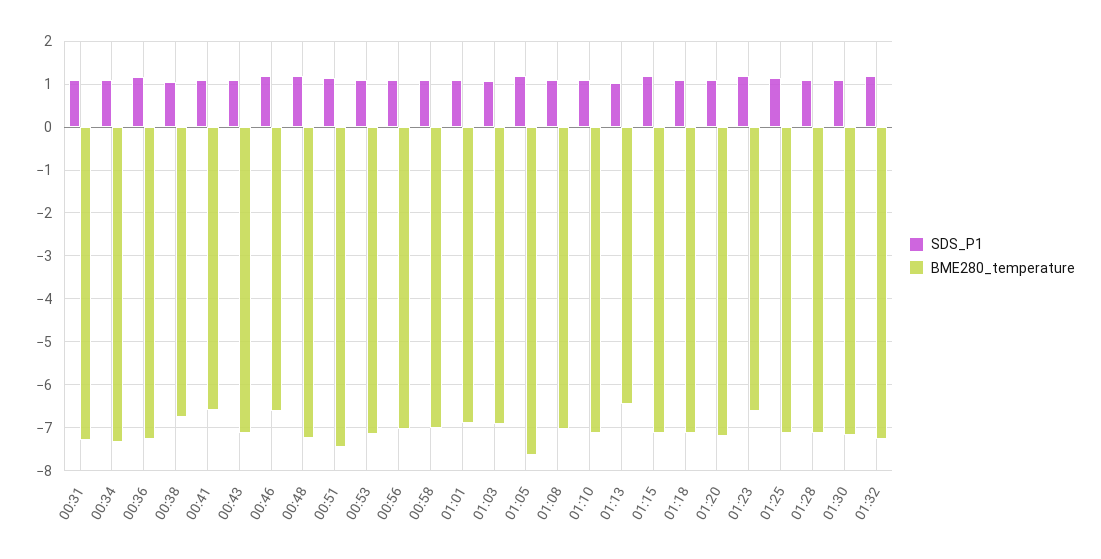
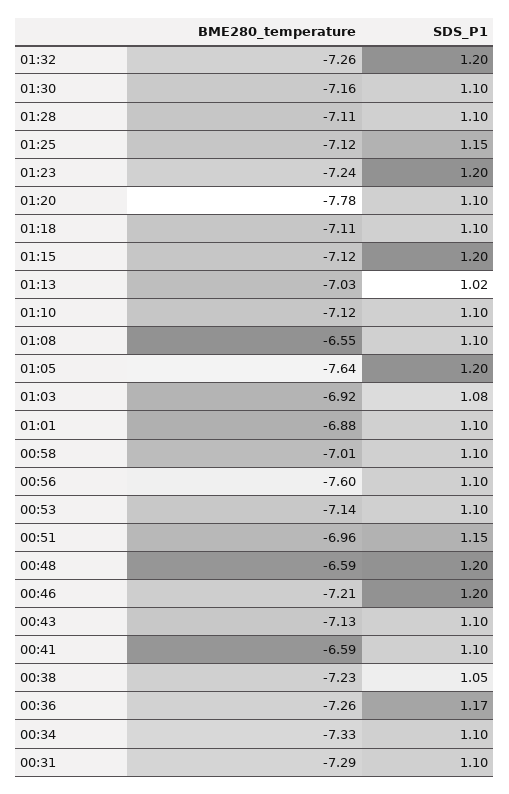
BME280_temperature, 00:38: -6.8 -> -7.23
BME280_temperature, 00:46: -6.6 -> -7.21
BME280_temperature, 00:48: -7.2 -> -6.59
BME280_temperature, 00:51: -7.4 -> -6.96
BME280_temperature, 00:56: -7 -> -7.6
BME280_temperature, 01:08: -7 -> -6.55
BME280_temperature, 01:13: -6.4 -> -7.03
BME280_temperature, 01:20: -7.2 -> -7.78
BME280_temperature, 01:23: -6.6 -> -7.24

